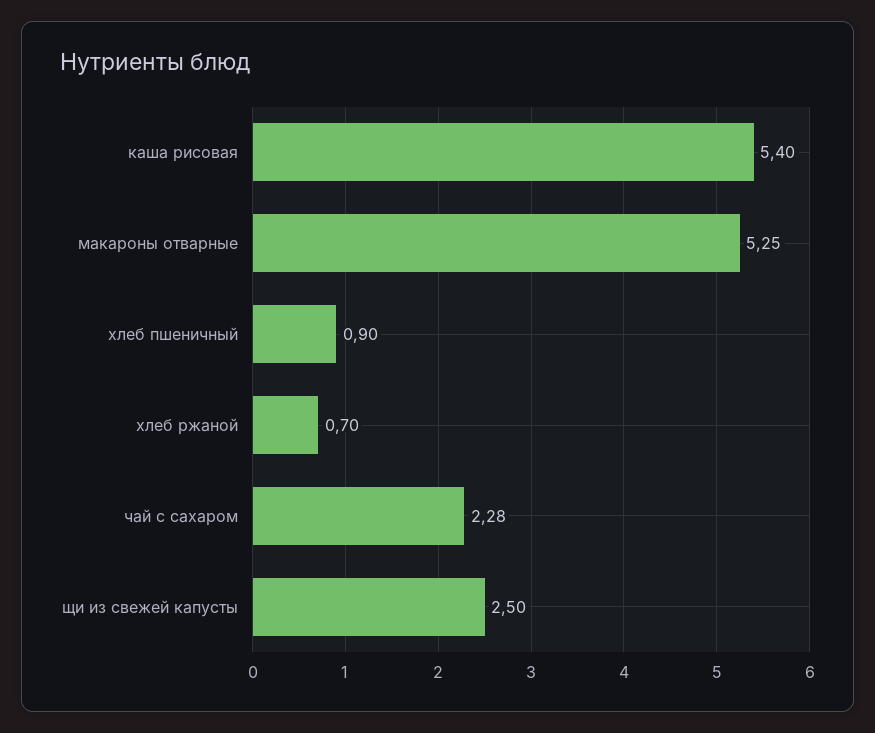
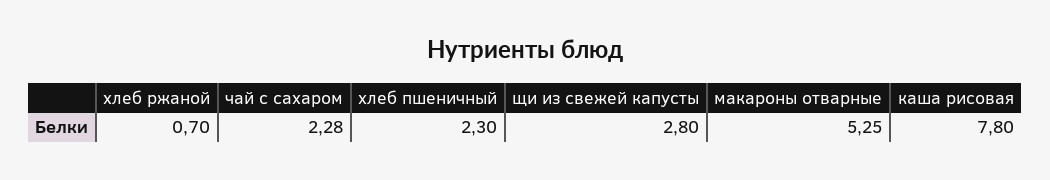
каша рисовая: 5.4 -> 7.8
хлеб пшеничный: 0.9 -> 2.3
щи из свежей капусты: 2.5 -> 2.8

